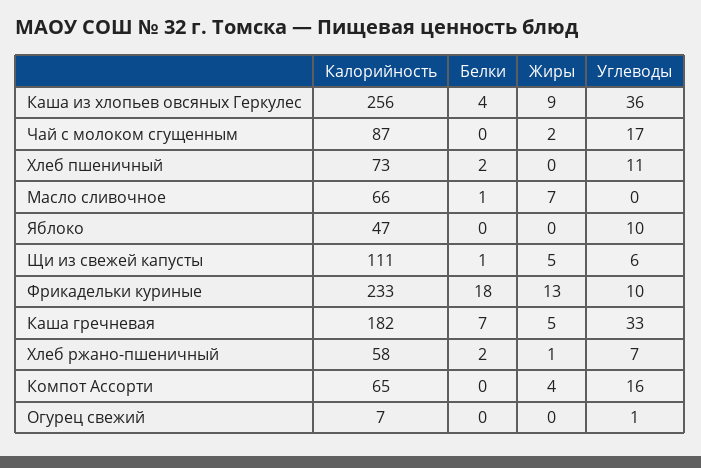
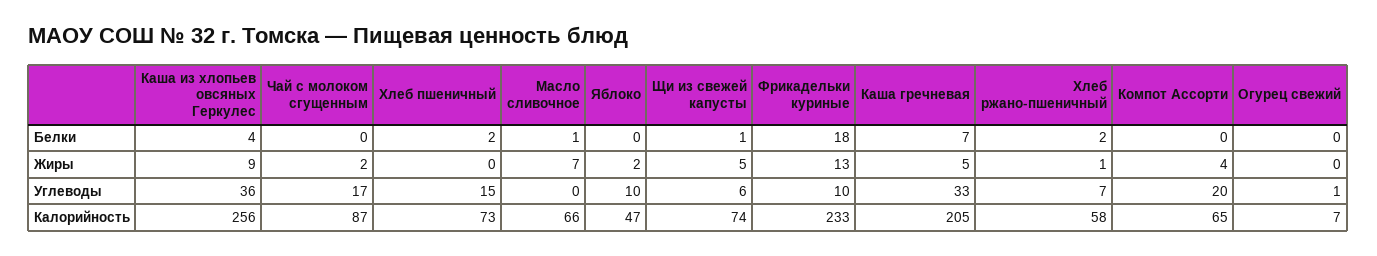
Углеводы, Хлеб пшеничный: 11 -> 15
Жиры, Яблоко: 0 -> 2
Калорийность, Щи из свежей капусты: 111 -> 74
Калорийность, Каша гречневая: 182 -> 205
Углеводы, Компот Ассорти: 16 -> 20

